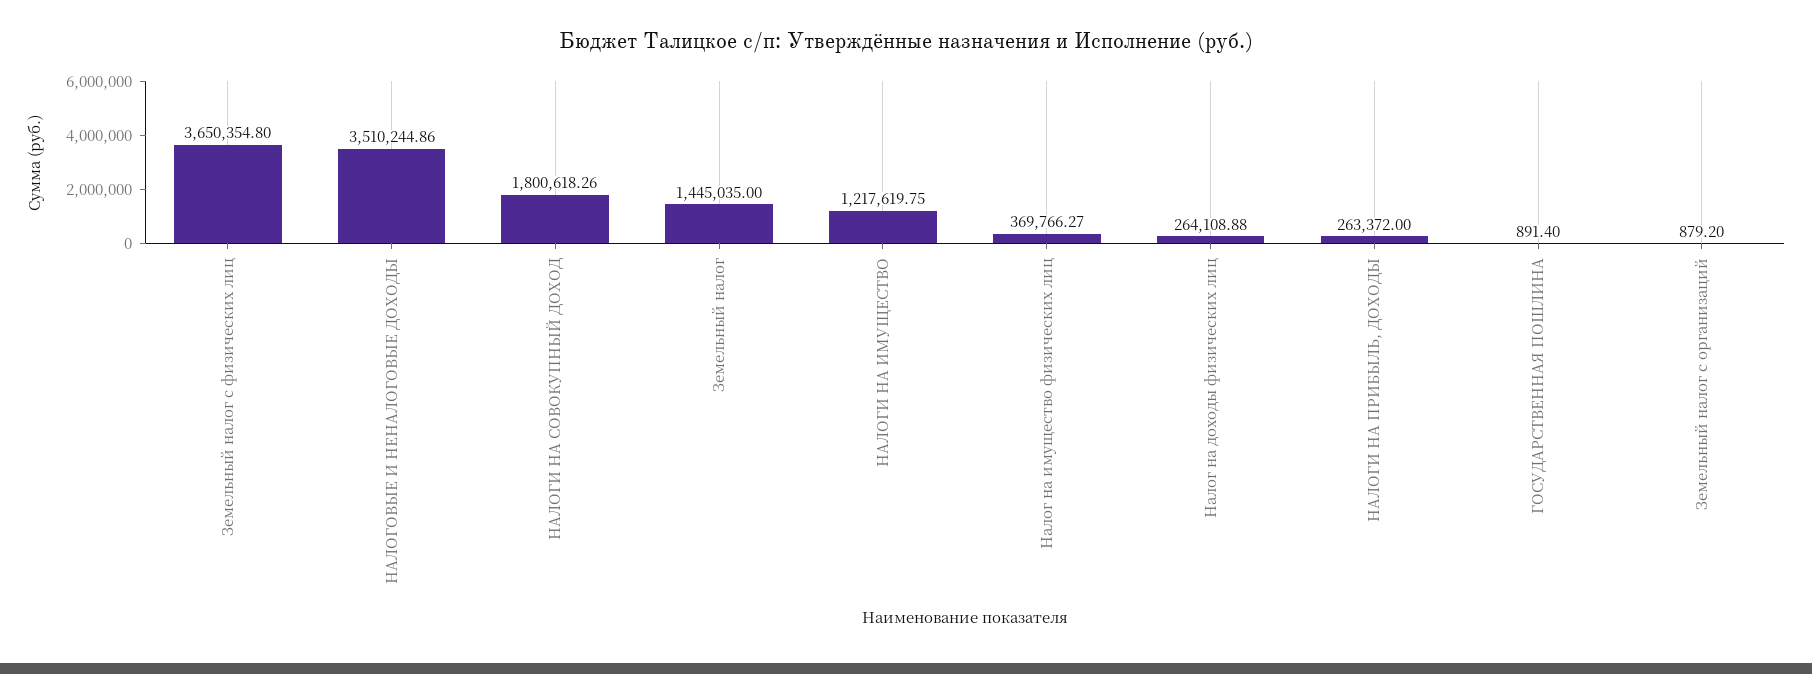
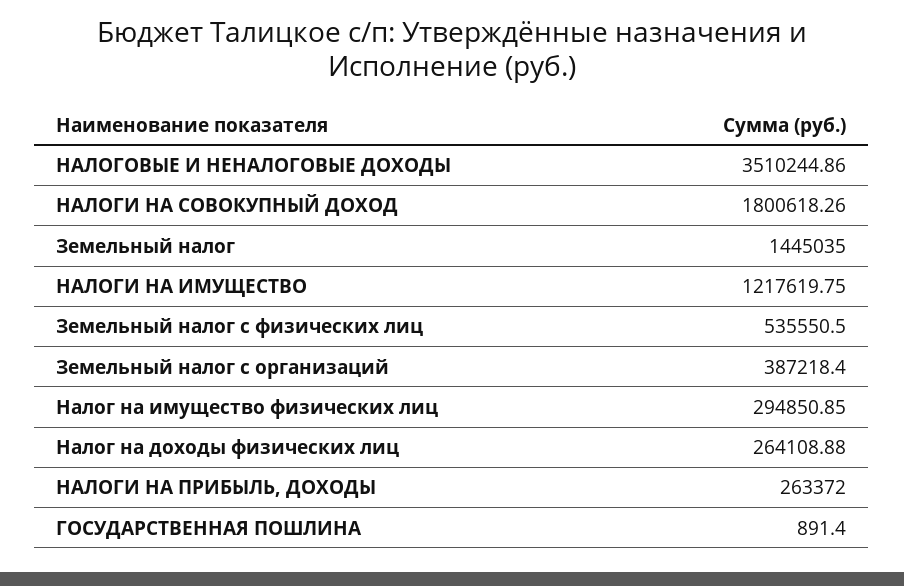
Земельный налог с физических лиц: 3650354.8 -> 535550.5
Налог на имущество физических лиц: 369766.27 -> 294850.85
Земельный налог с организаций: 879.2 -> 387218.4

